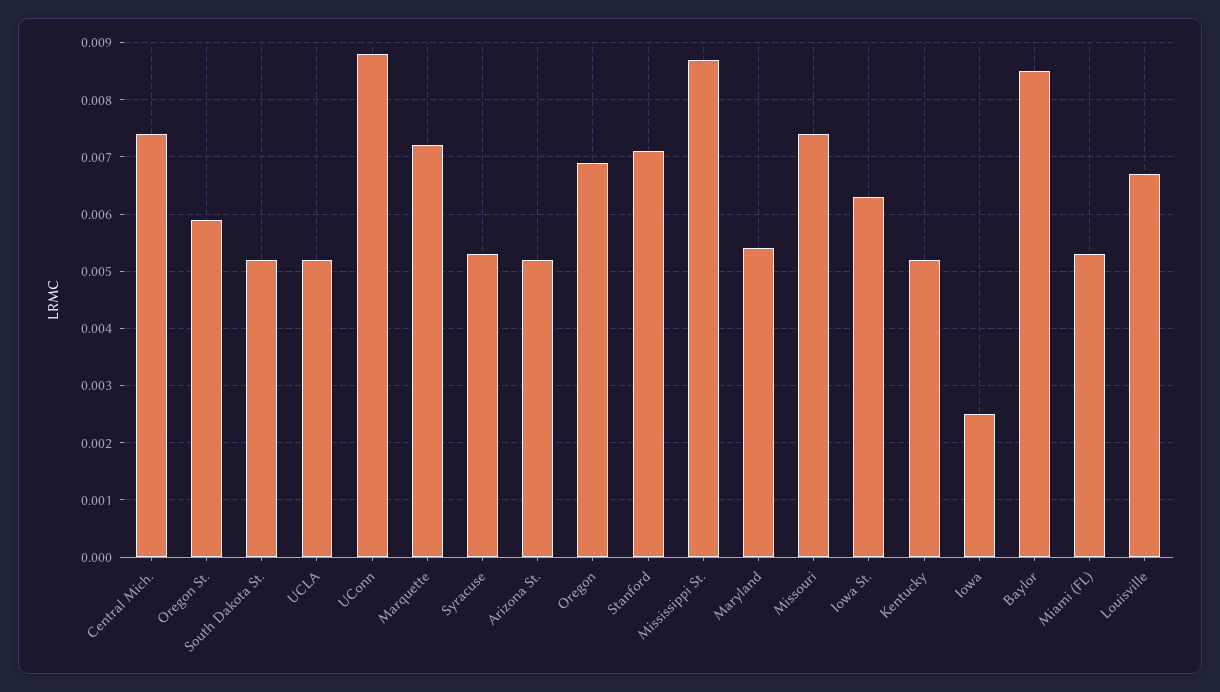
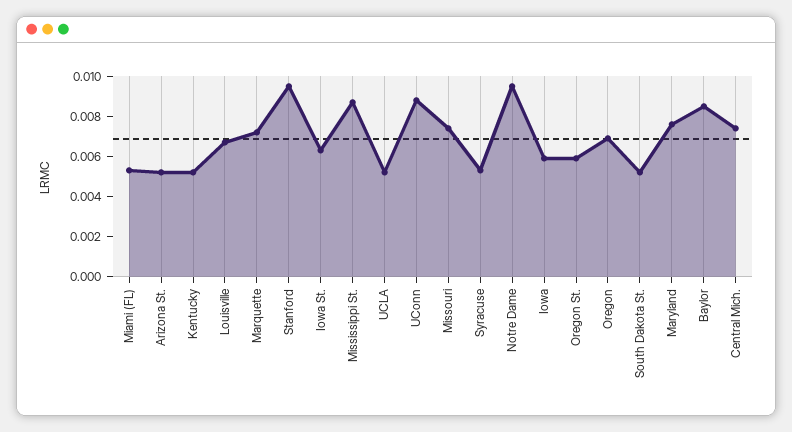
Stanford: 0.007 -> 0.0095
Maryland: 0.0055 -> 0.0075
Iowa: 0.0025 -> 0.006
Notre Dame: none -> 0.0095

